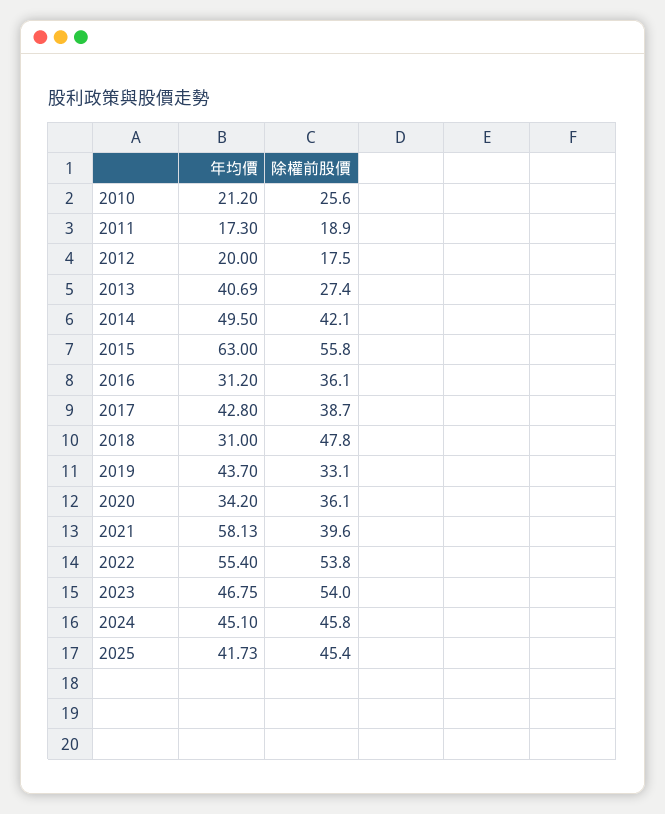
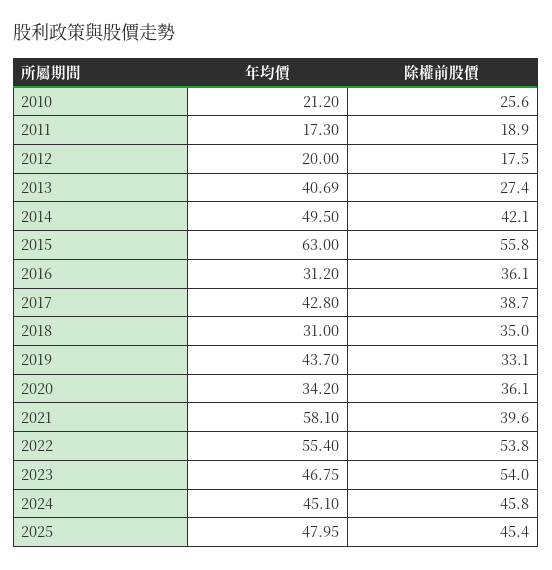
除權前股價, 2018: 47.8 -> 35
年均價, 2021: 58.13 -> 58.1
年均價, 2025: 41.73 -> 47.95

